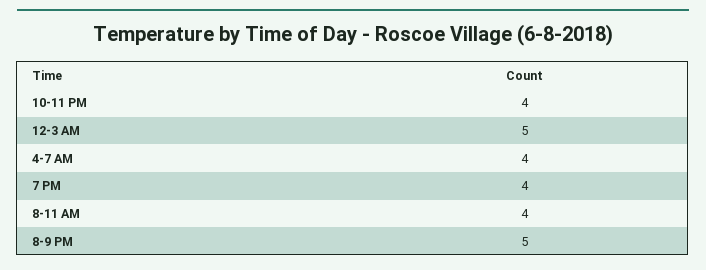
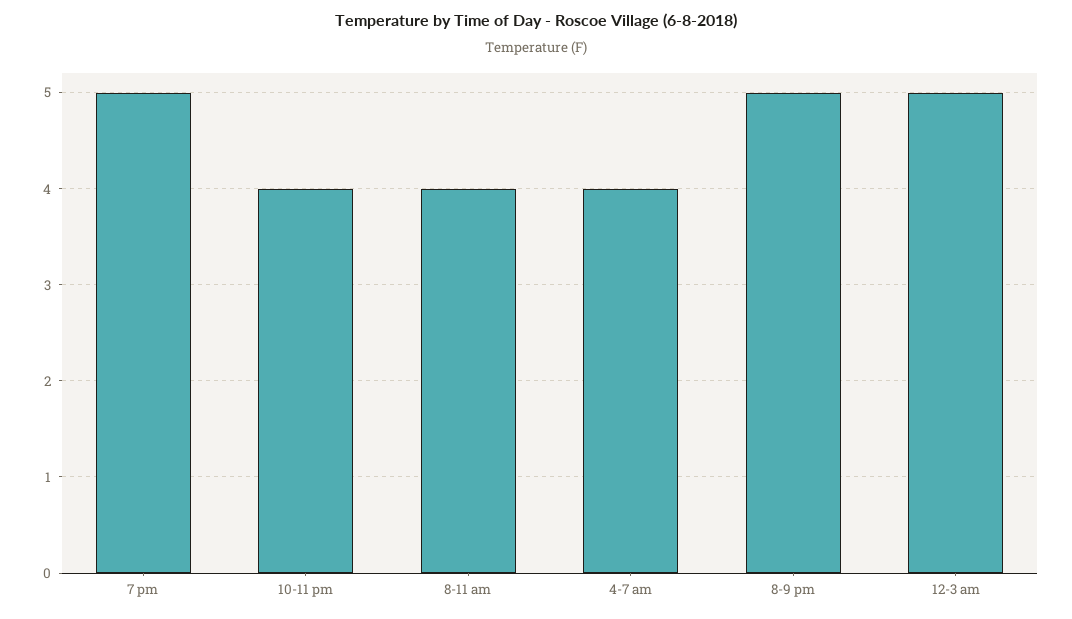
7 PM: 4 -> 5

